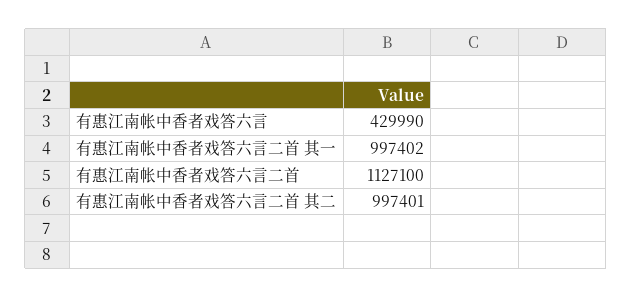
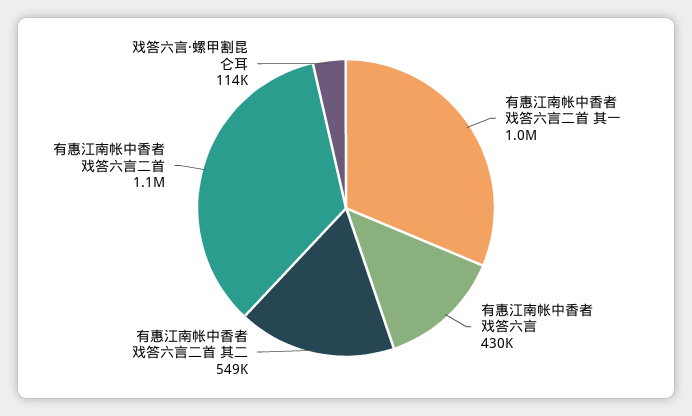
有惠江南帐中香者戏答六言二首 其二: 997401 -> 549000
戏答六言·螺甲割昆仑耳: none -> 114000

